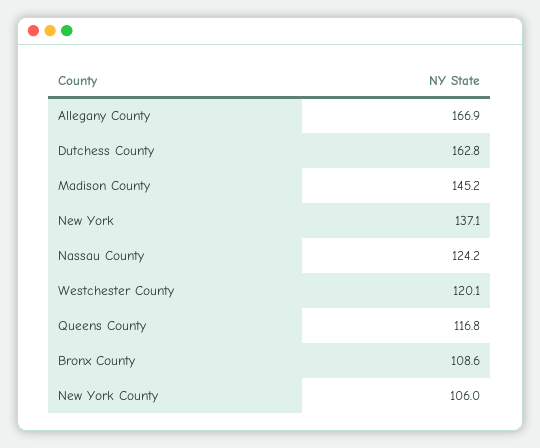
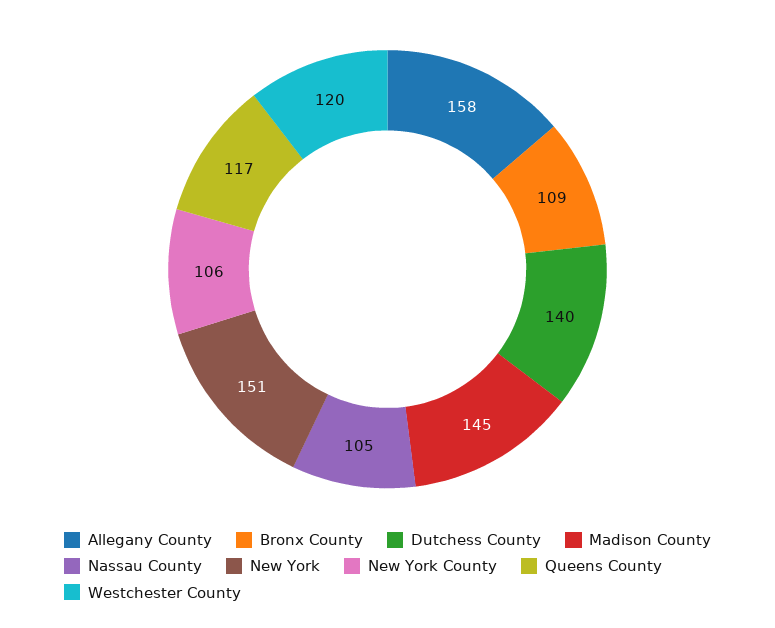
Allegany County: 166.9 -> 158
Dutchess County: 162.8 -> 140
New York: 137.1 -> 151
Nassau County: 124.2 -> 105

